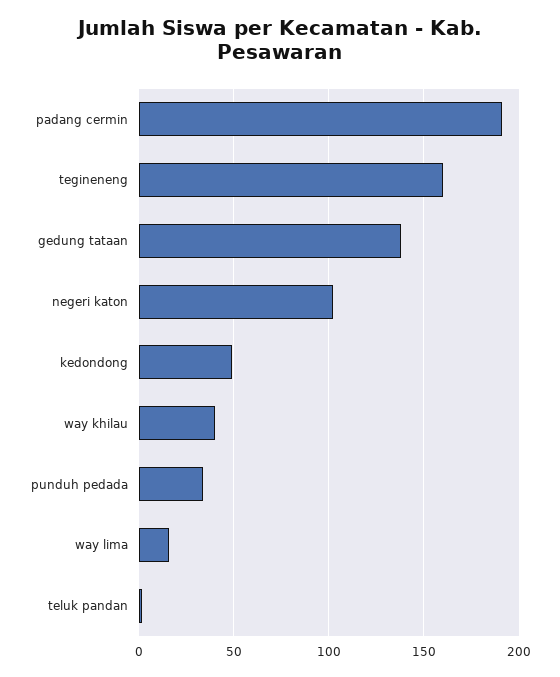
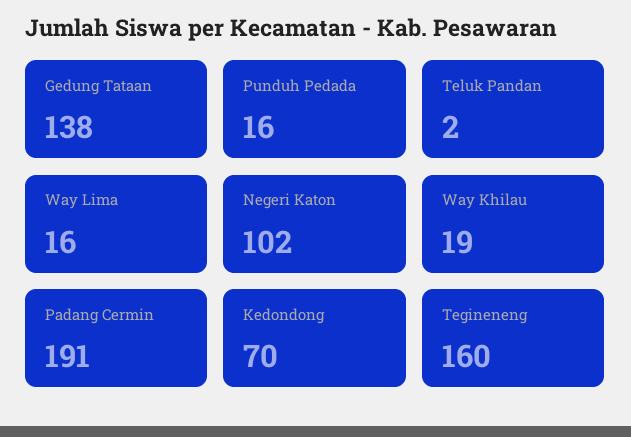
kedondong: 50 -> 70
way khilau: 40 -> 19
punduh pedada: 35 -> 16

